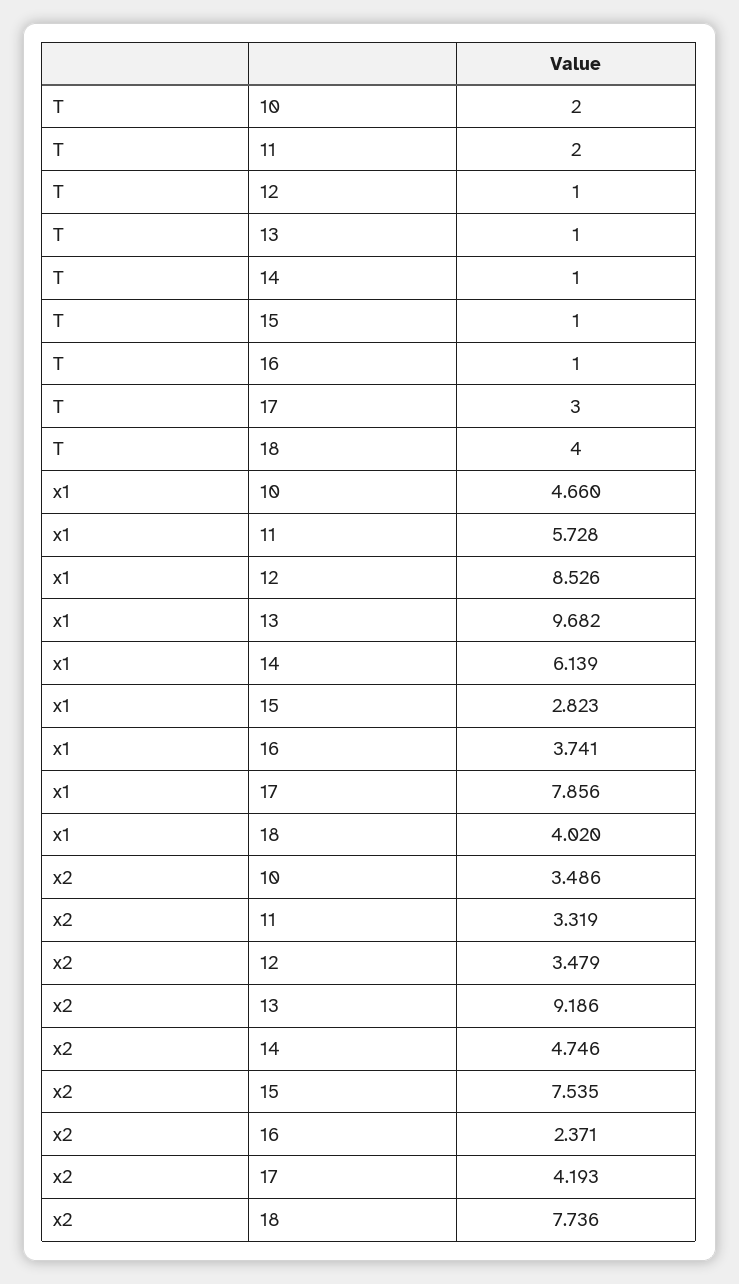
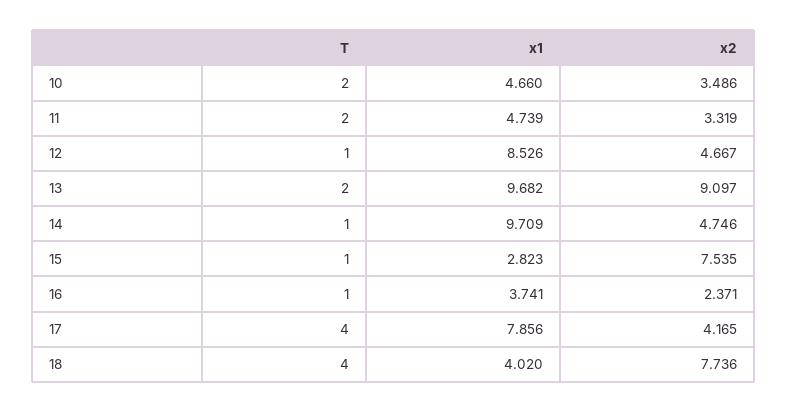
T, 13: 1 -> 2
T, 17: 3 -> 4
x1, 11: 5.728 -> 4.739
x1, 14: 6.139 -> 9.709
x2, 12: 3.479 -> 4.667
x2, 13: 9.186 -> 9.097
x2, 17: 4.193 -> 4.165

